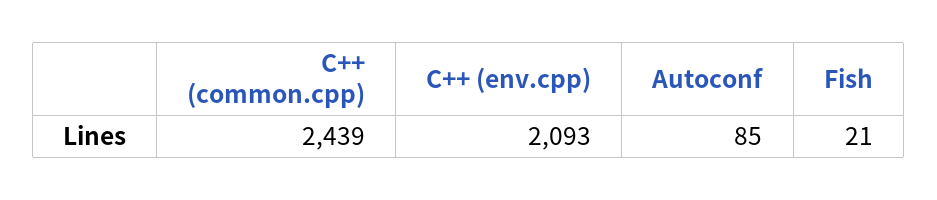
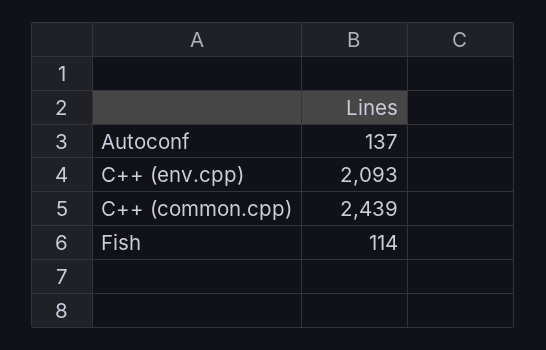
Autoconf: 85 -> 137
Fish: 21 -> 114

